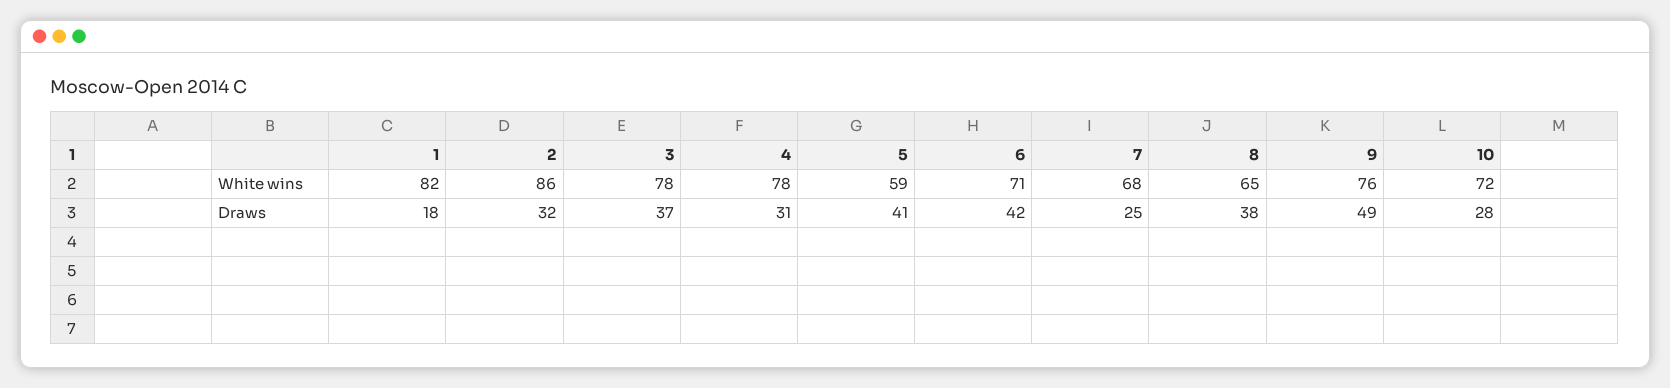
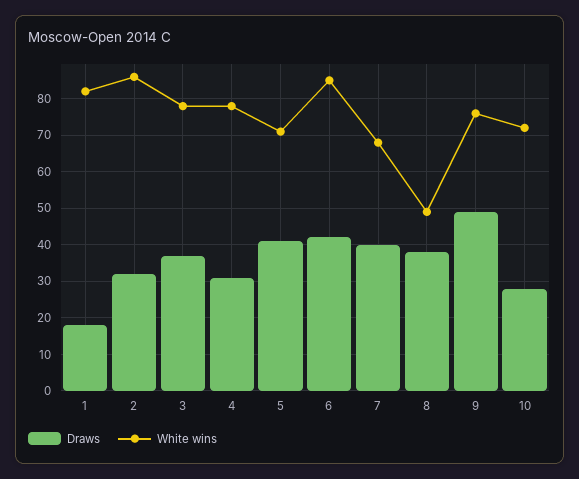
White wins, 5: 59 -> 70
White wins, 6: 71 -> 85
White wins, 8: 65 -> 50
Draws, 7: 25 -> 40

